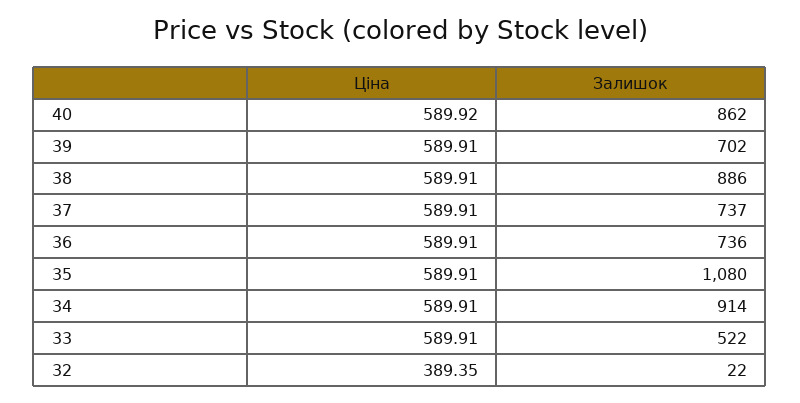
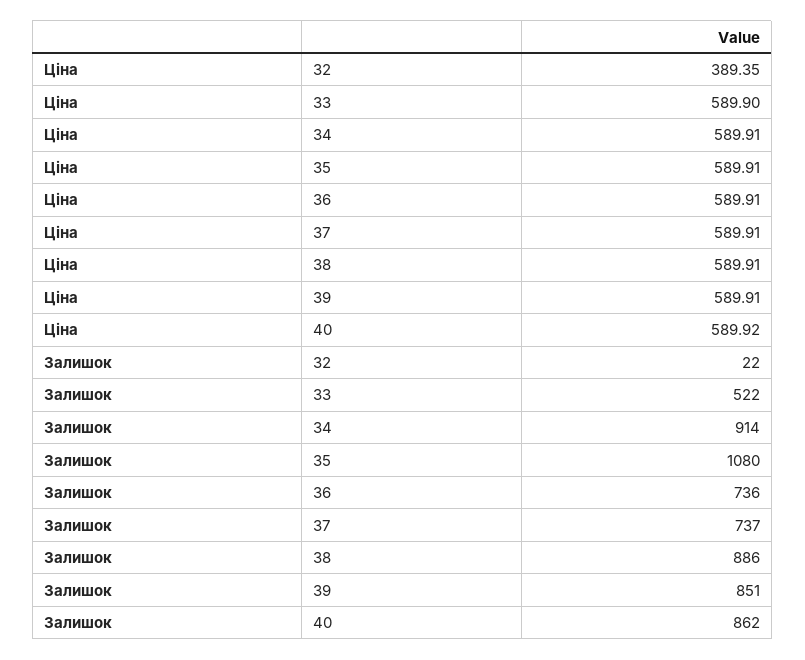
Залишок, 39: 702 -> 851
Ціна, 33: 589.91 -> 589.9

